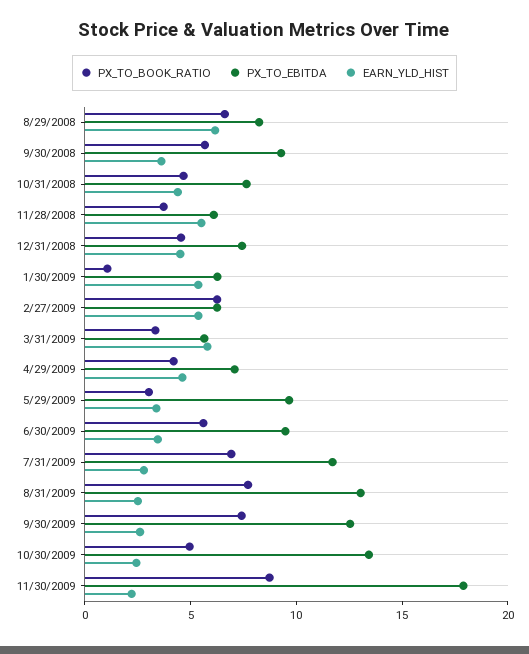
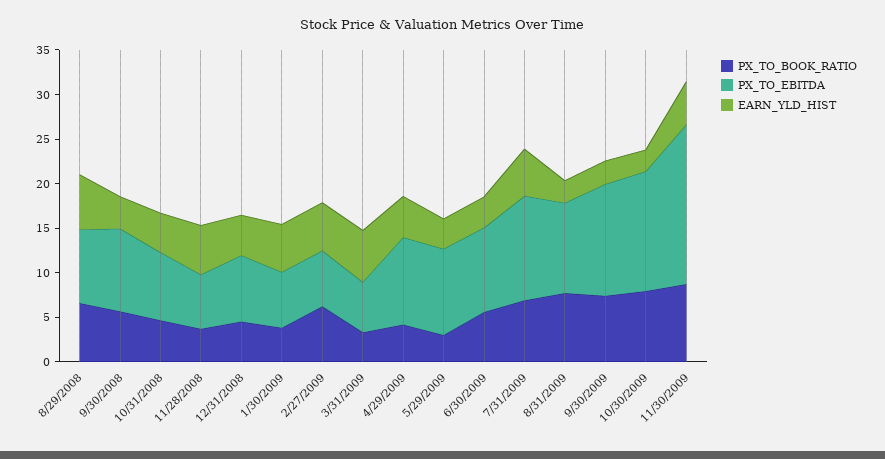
PX_TO_BOOK_RATIO, 1/30/2009: 1 -> 4
PX_TO_EBITDA, 4/29/2009: 7 -> 10
EARN_YLD_HIST, 7/31/2009: 3 -> 5
PX_TO_EBITDA, 8/31/2009: 13 -> 10
PX_TO_BOOK_RATIO, 10/30/2009: 5 -> 8
EARN_YLD_HIST, 11/30/2009: 2 -> 5

